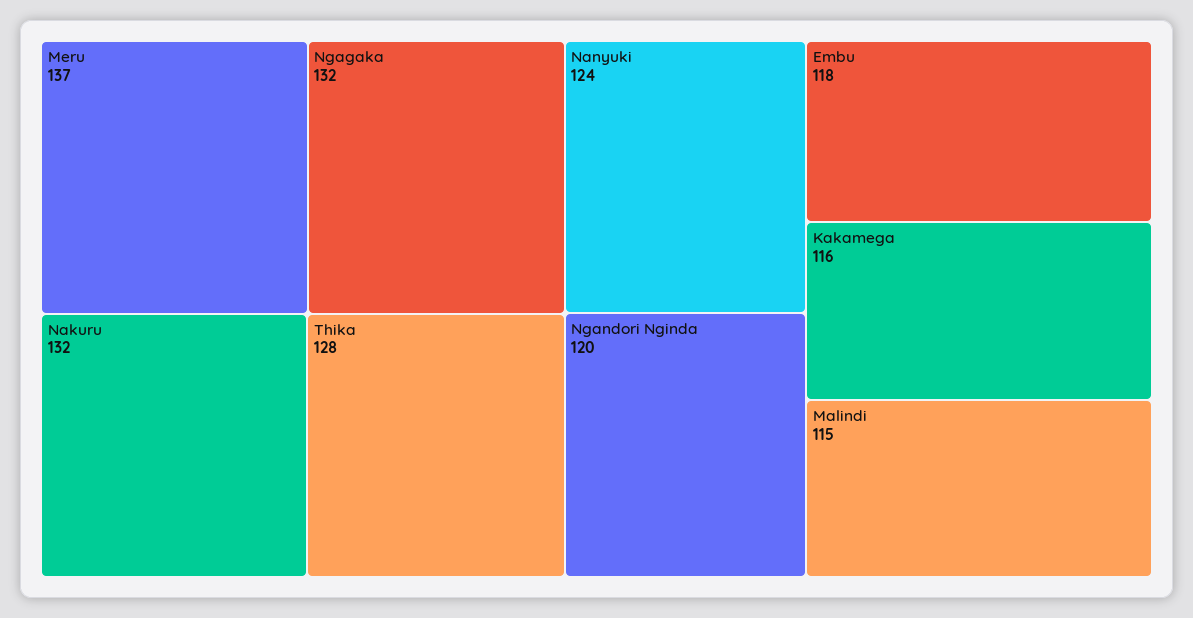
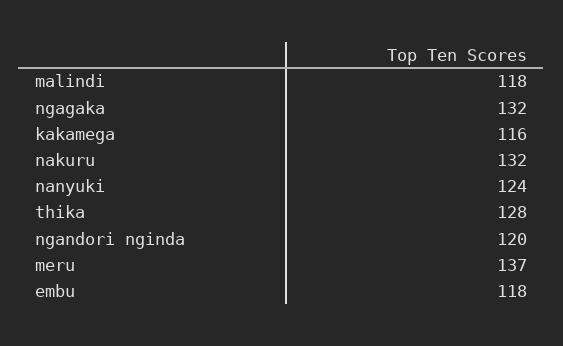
Malindi: 115 -> 118

